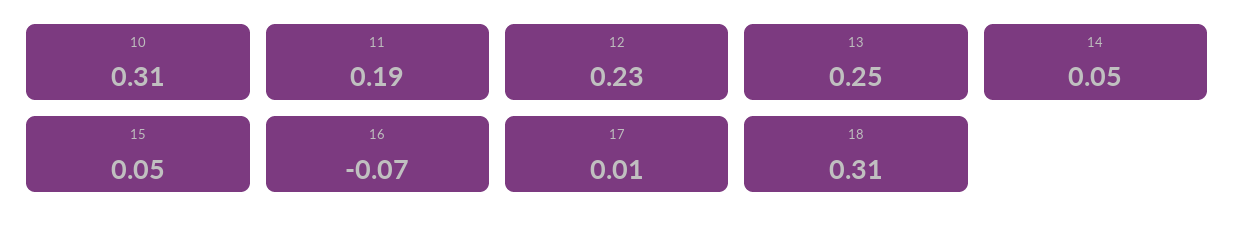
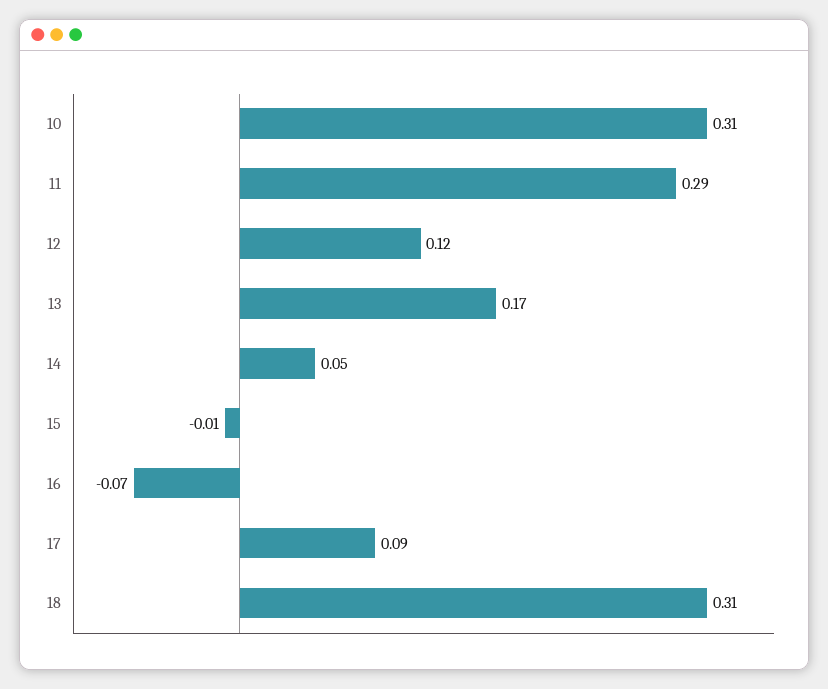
11: 0.19 -> 0.29
12: 0.23 -> 0.12
13: 0.25 -> 0.17
15: 0.05 -> -0.01
17: 0.01 -> 0.09

